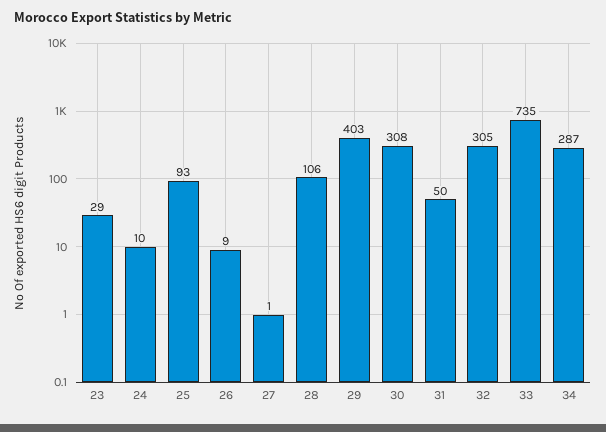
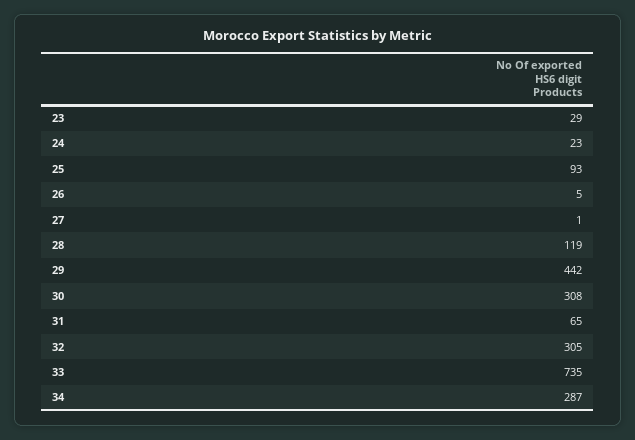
24: 10 -> 23
26: 9 -> 5
28: 106 -> 119
29: 403 -> 442
31: 50 -> 65

